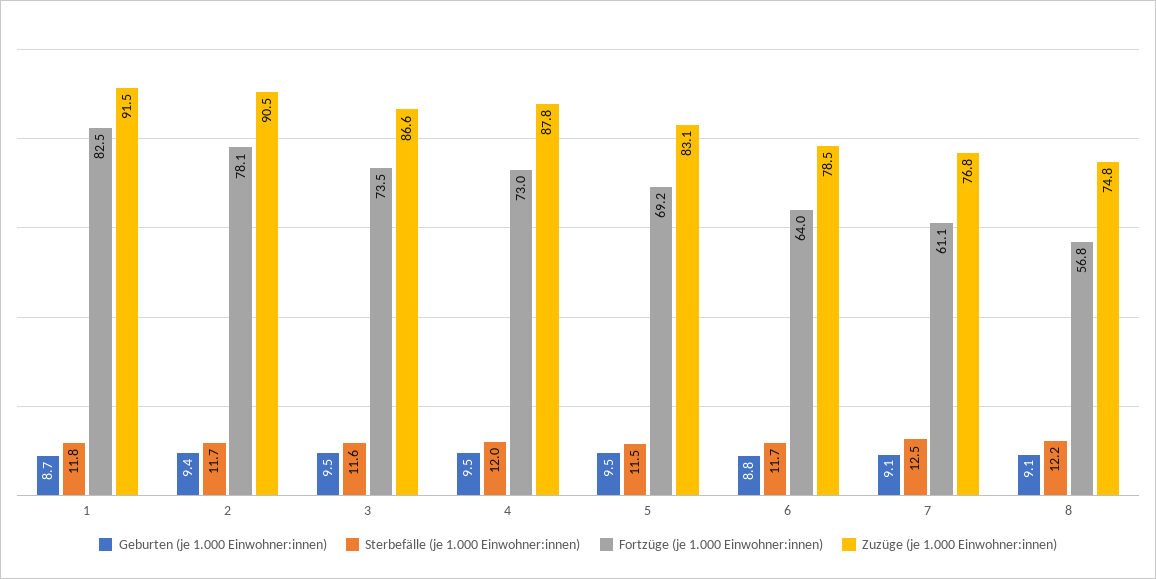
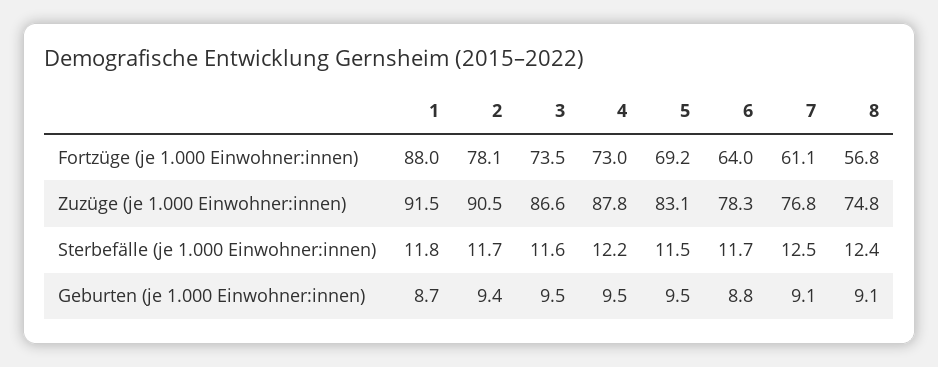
Fortzüge (je 1.000 Einwohner:innen), 1: 82.5 -> 88
Sterbefälle (je 1.000 Einwohner:innen), 4: 12 -> 12.2
Zuzüge (je 1.000 Einwohner:innen), 6: 78.5 -> 78.3
Sterbefälle (je 1.000 Einwohner:innen), 8: 12.2 -> 12.4

